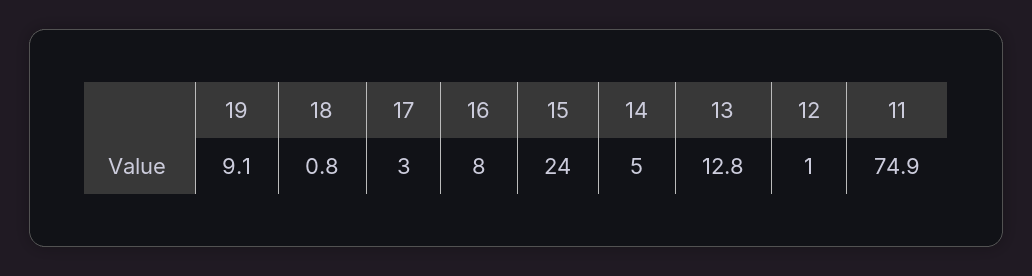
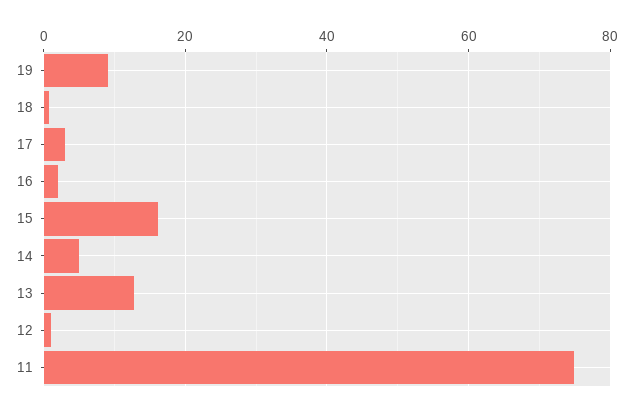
16: 8 -> 2
15: 24 -> 16

